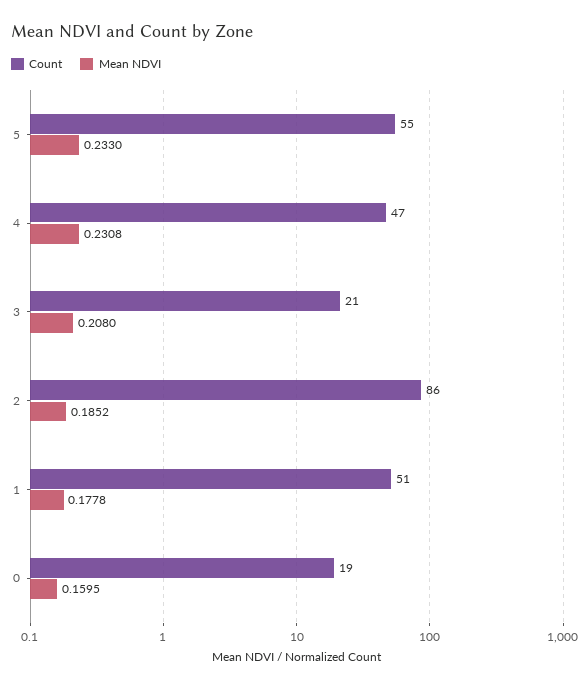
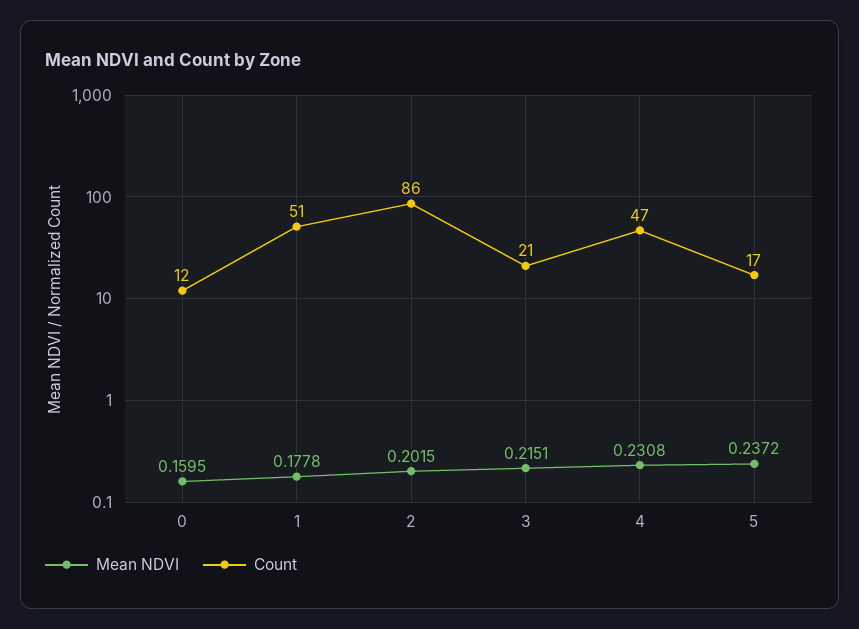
Count, 5: 55 -> 17
Mean NDVI, 5: 0.233 -> 0.2372
Mean NDVI, 3: 0.208 -> 0.2151
Mean NDVI, 2: 0.1852 -> 0.2015
Count, 0: 19 -> 12

